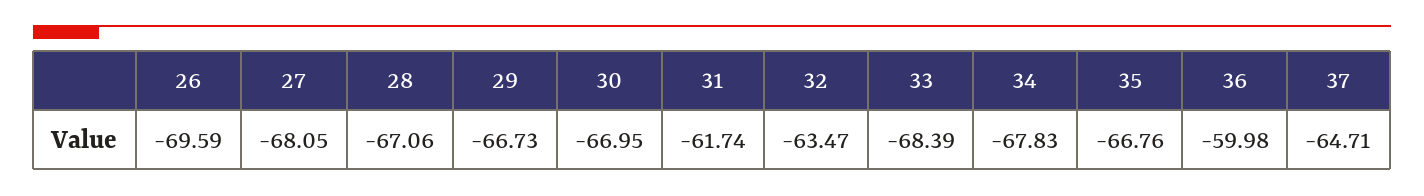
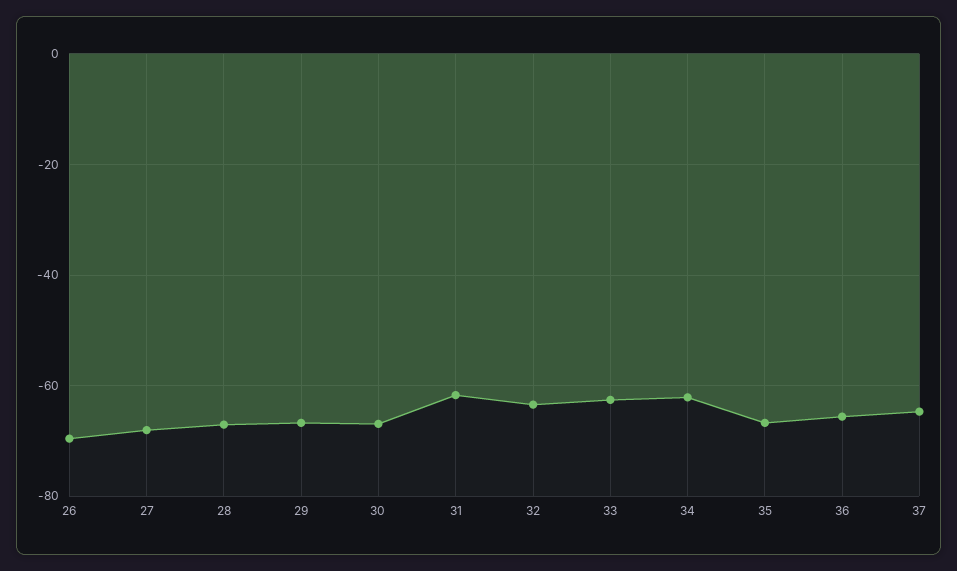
33: -68.39 -> -62
34: -67.83 -> -62
36: -59.98 -> -66

